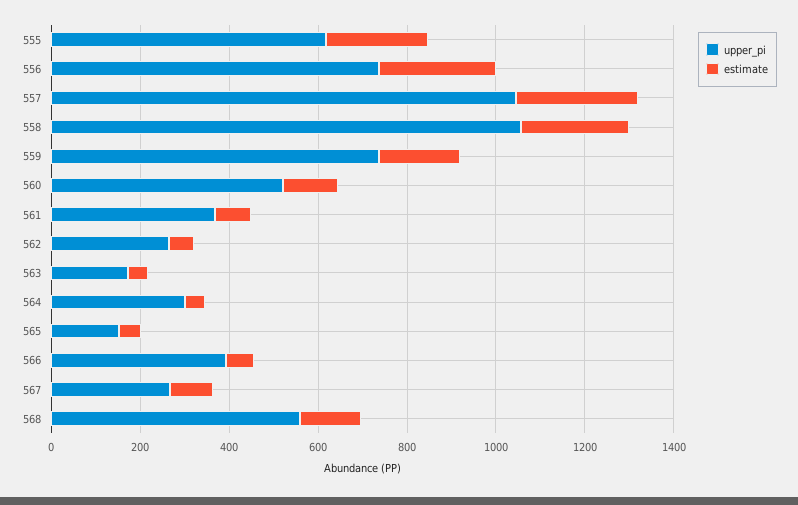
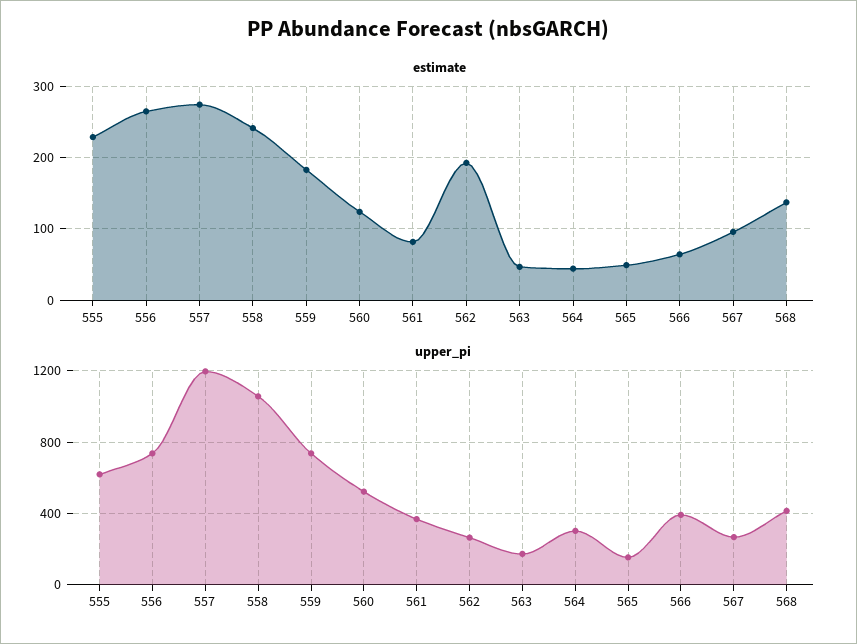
upper_pi, 557: 1050 -> 1200
estimate, 562: 50 -> 190
upper_pi, 568: 550 -> 400

